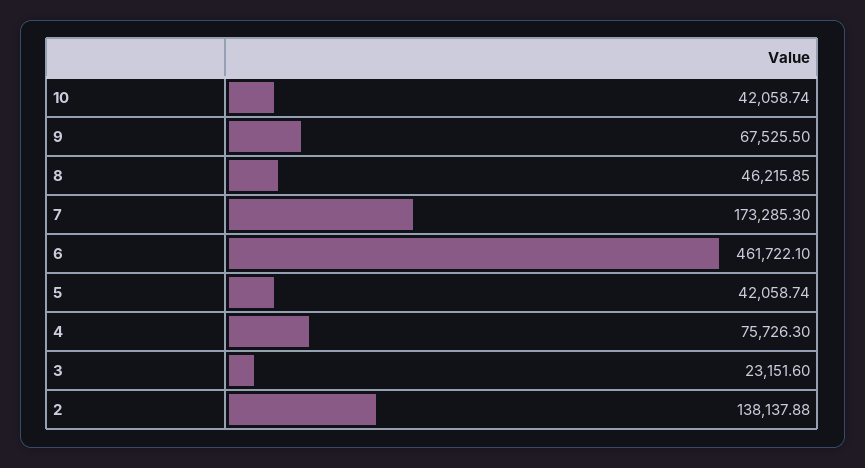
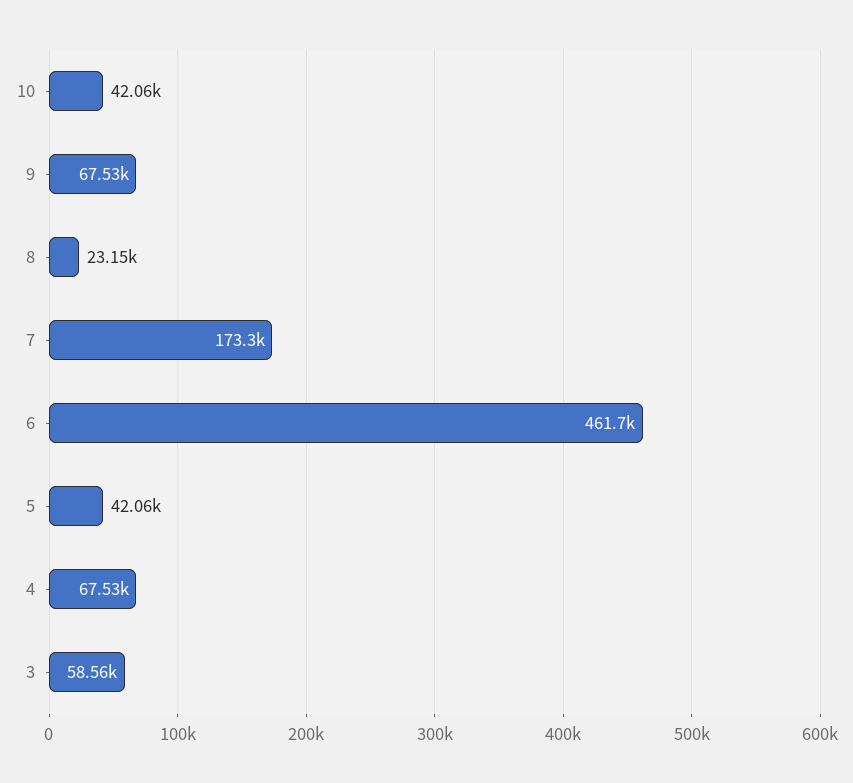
8: 46215.85 -> 23150
4: 75726.3 -> 67530
3: 23151.6 -> 58560
2: 138137.88 -> none

